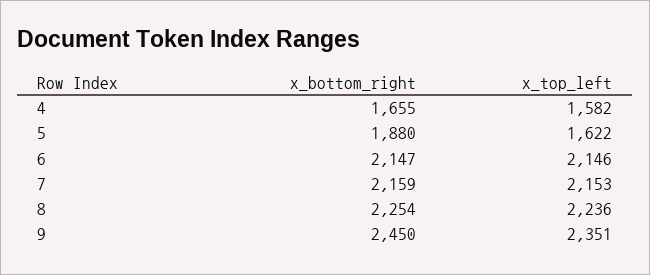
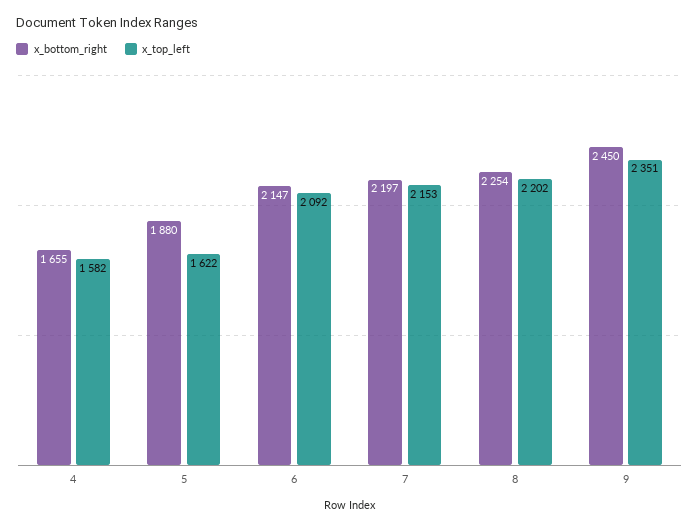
x_top_left, 6: 2146 -> 2092
x_bottom_right, 7: 2159 -> 2197
x_top_left, 8: 2236 -> 2202

